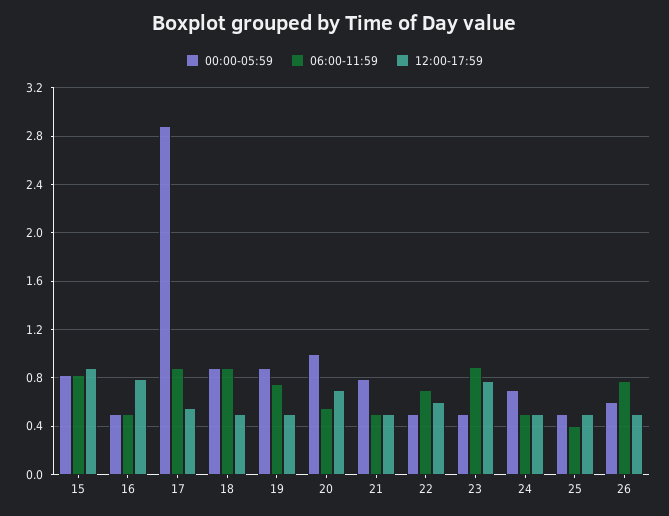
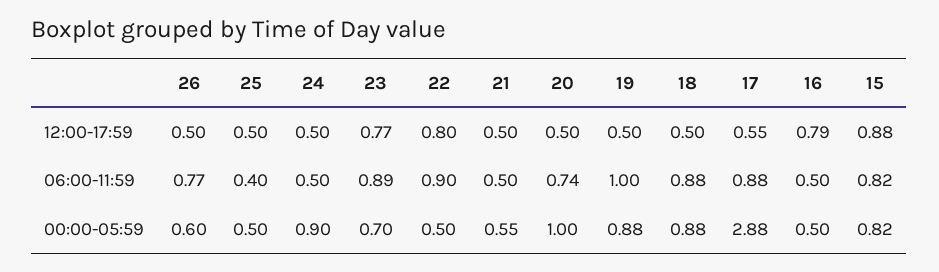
06:00-11:59, 19: 0.75 -> 1
06:00-11:59, 20: 0.55 -> 0.74
12:00-17:59, 20: 0.7 -> 0.5
00:00-05:59, 21: 0.8 -> 0.55
06:00-11:59, 22: 0.7 -> 0.9
12:00-17:59, 22: 0.6 -> 0.8
00:00-05:59, 23: 0.5 -> 0.7
00:00-05:59, 24: 0.7 -> 0.9

